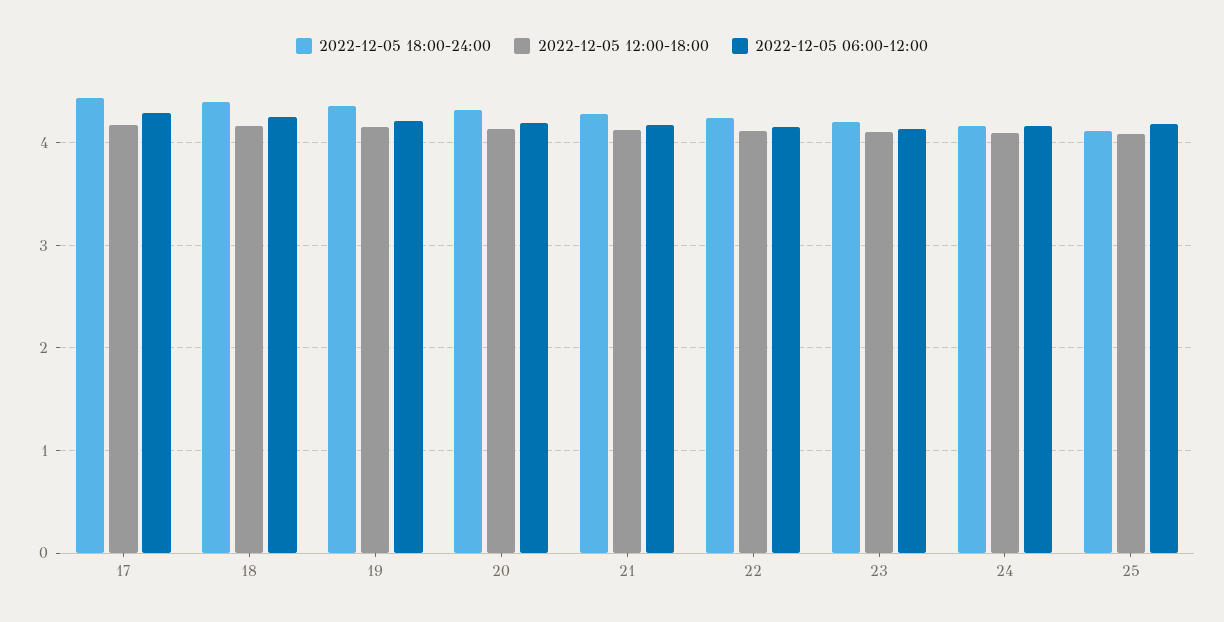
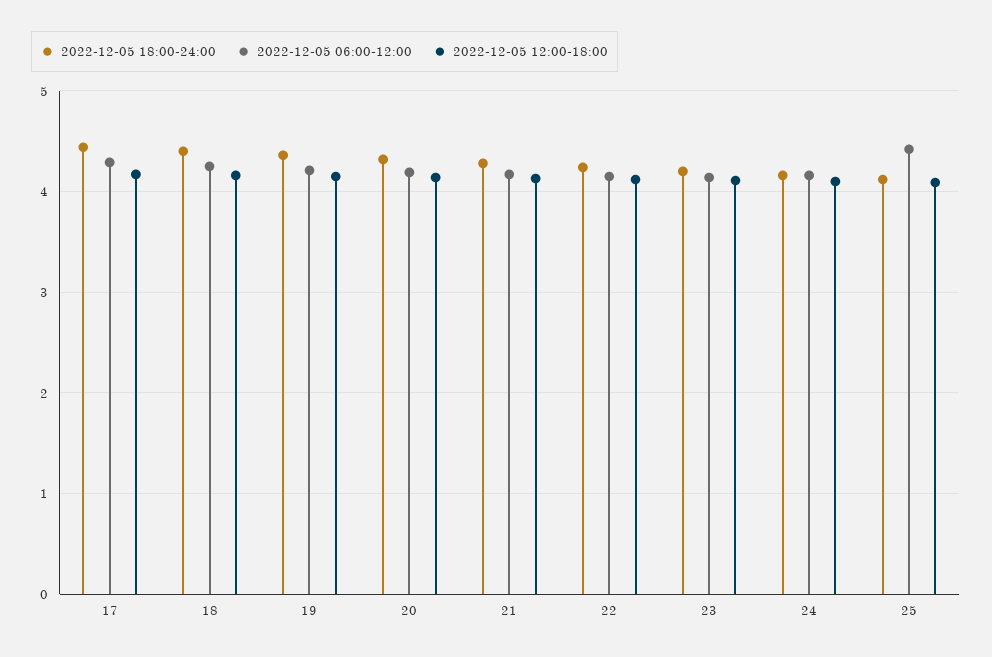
2022-12-05 06:00-12:00, 25: 4.2 -> 4.4

